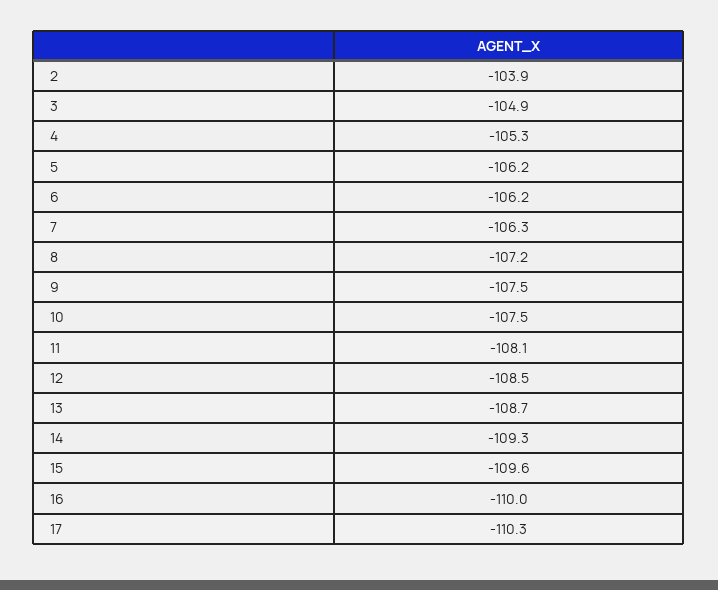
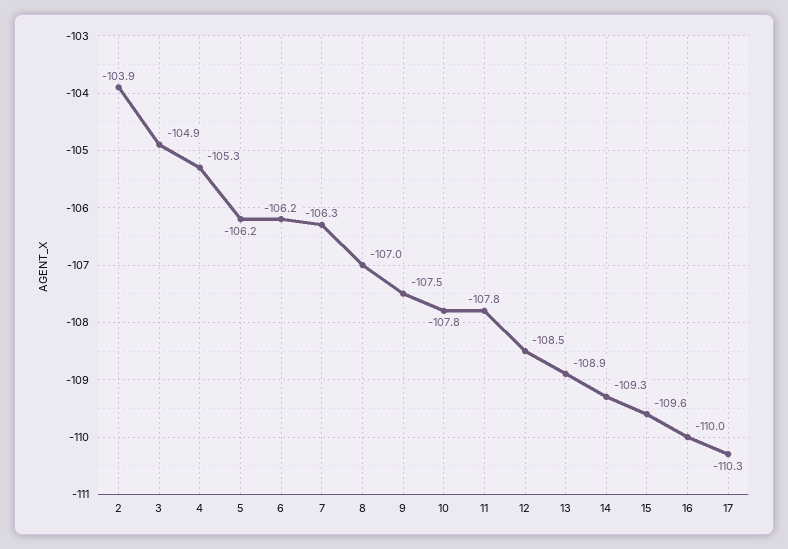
8: -107.2 -> -107
10: -107.5 -> -107.8
11: -108.1 -> -107.8
13: -108.7 -> -108.9

